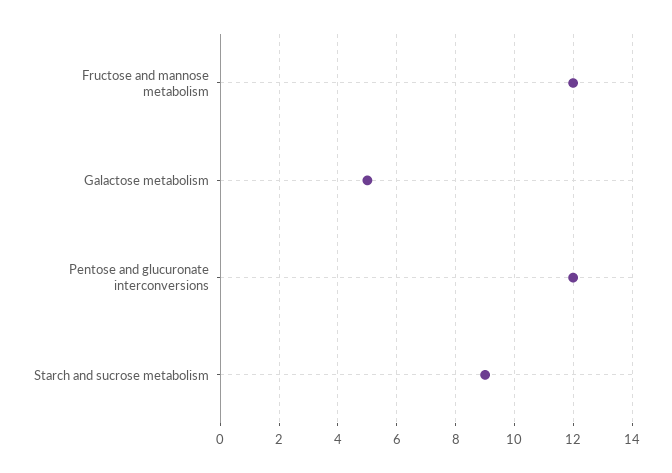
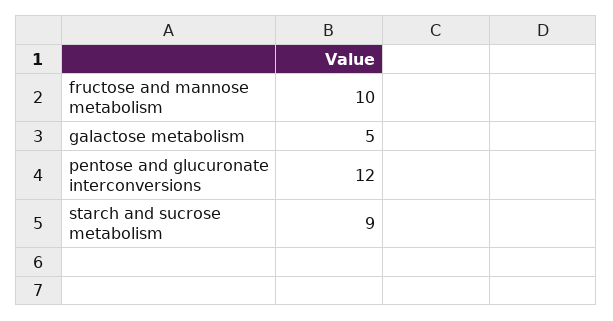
Fructose and mannose metabolism: 12 -> 10

